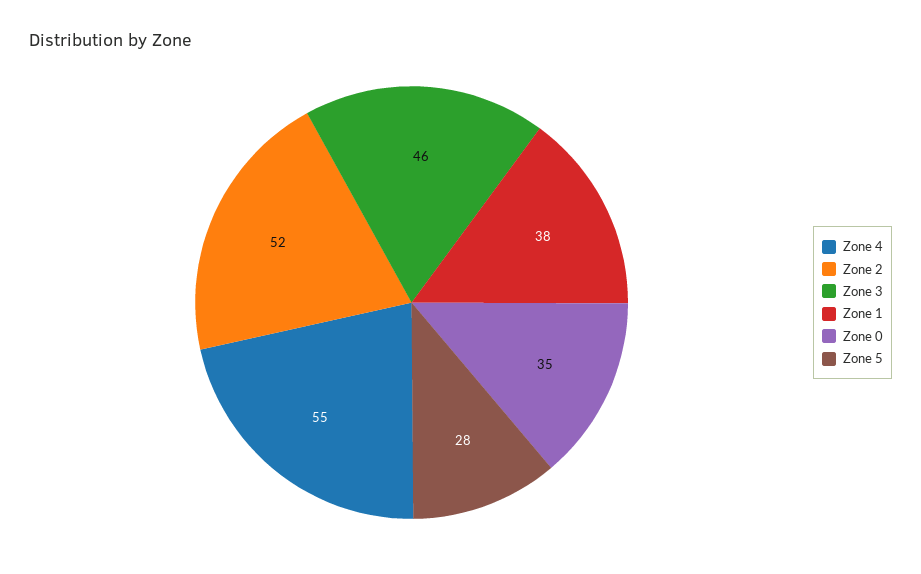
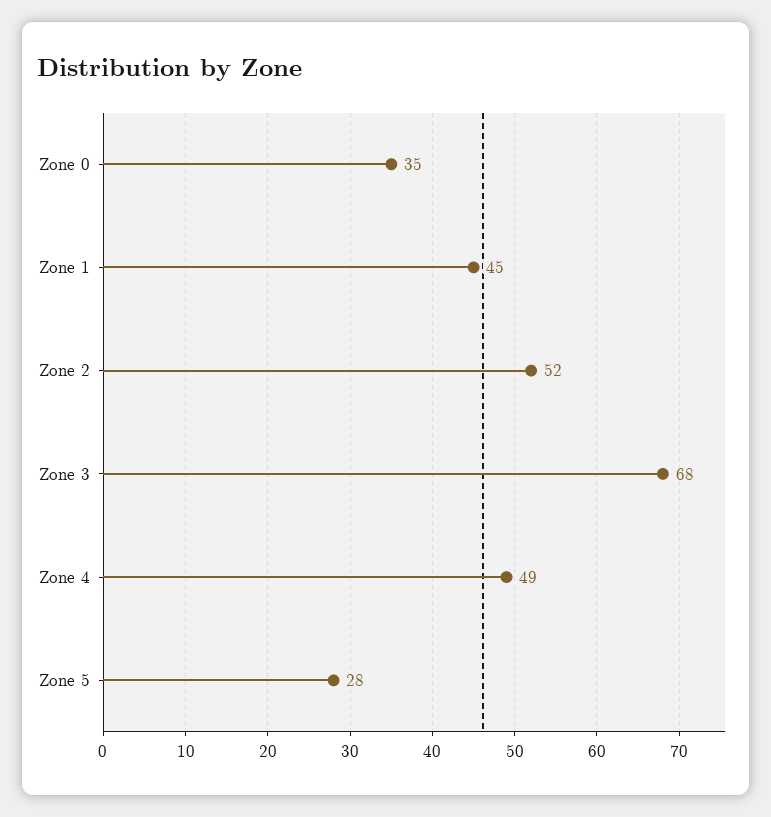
Zone 4: 55 -> 49
Zone 3: 46 -> 68
Zone 1: 38 -> 45

